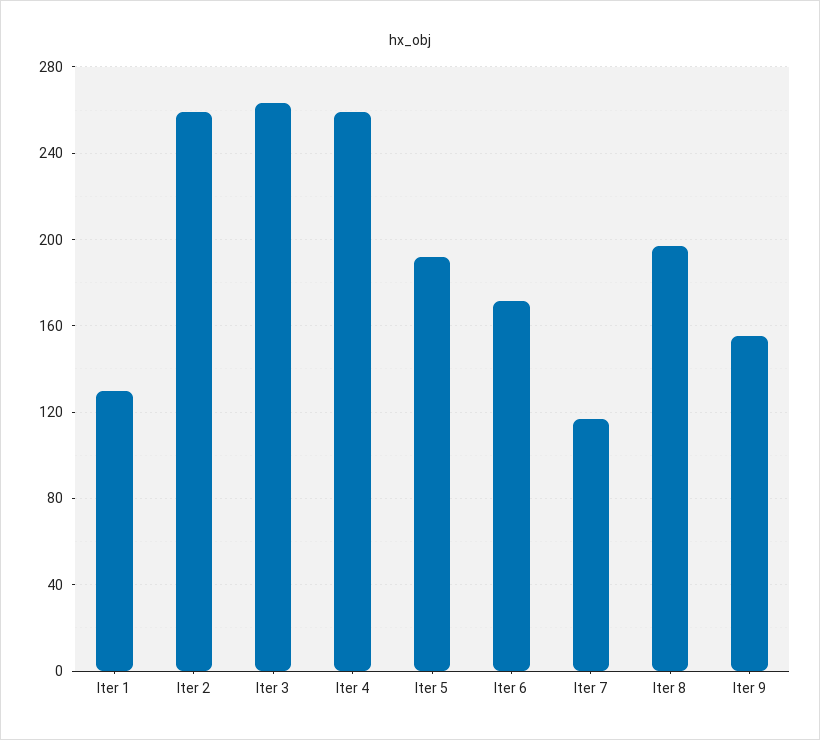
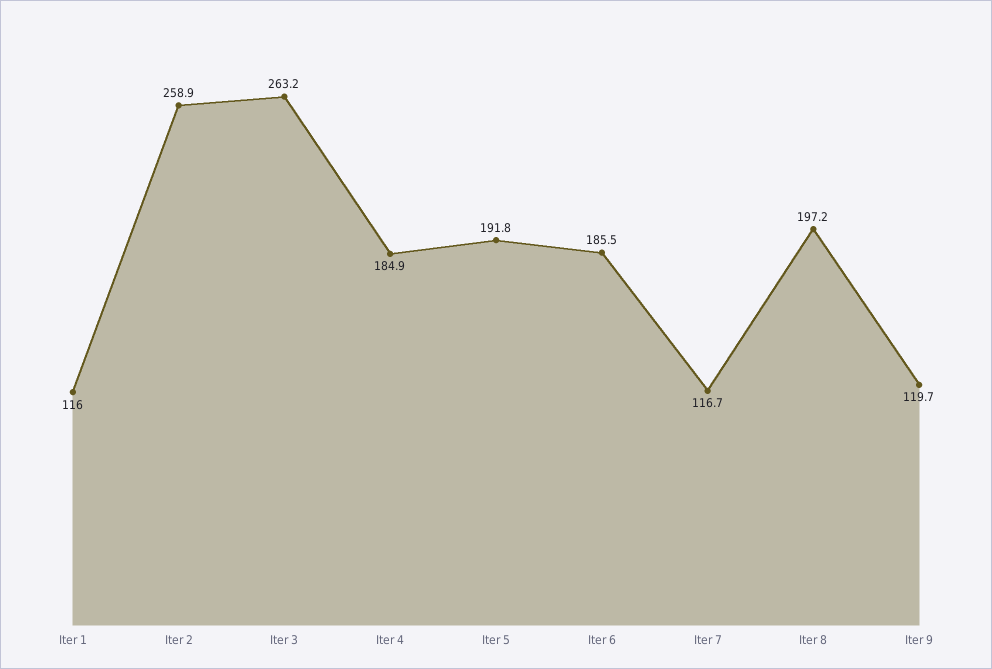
Iter 1: 130 -> 116
Iter 4: 260 -> 184.9
Iter 6: 170 -> 185.5
Iter 9: 155 -> 119.7

